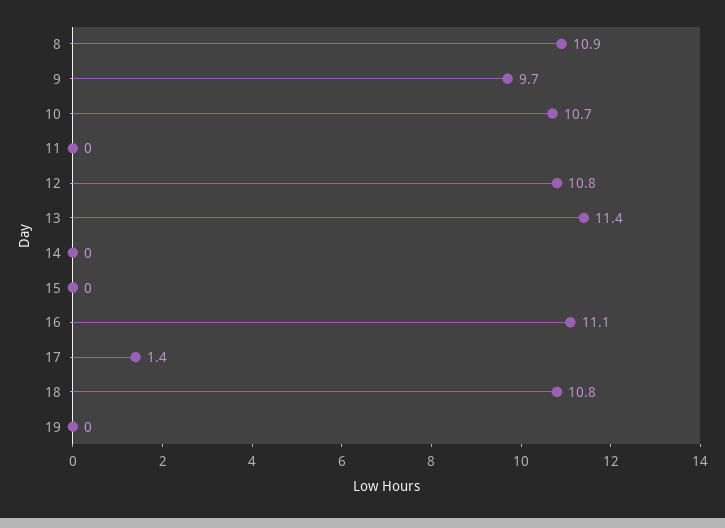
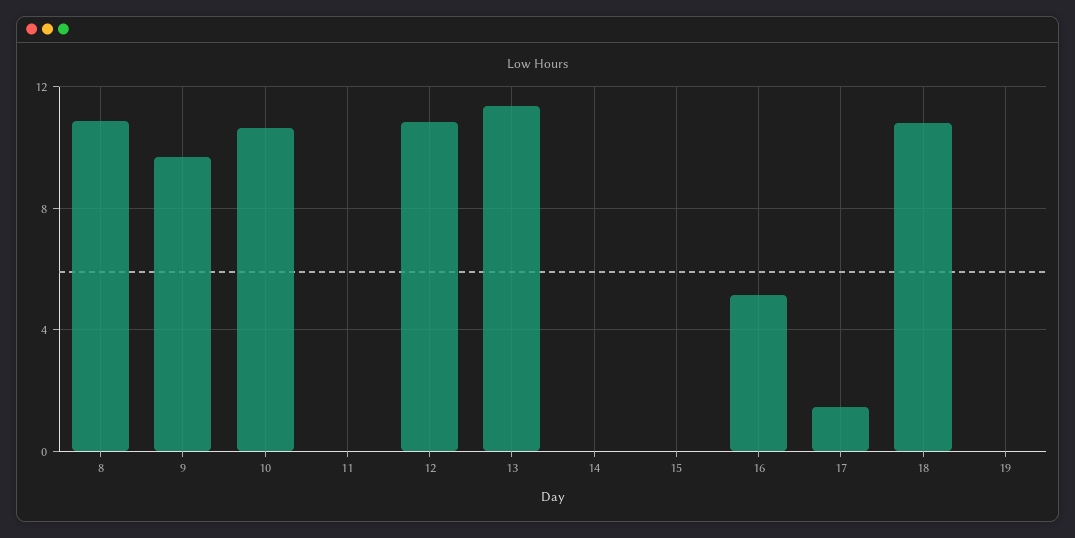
16: 11.1 -> 5

